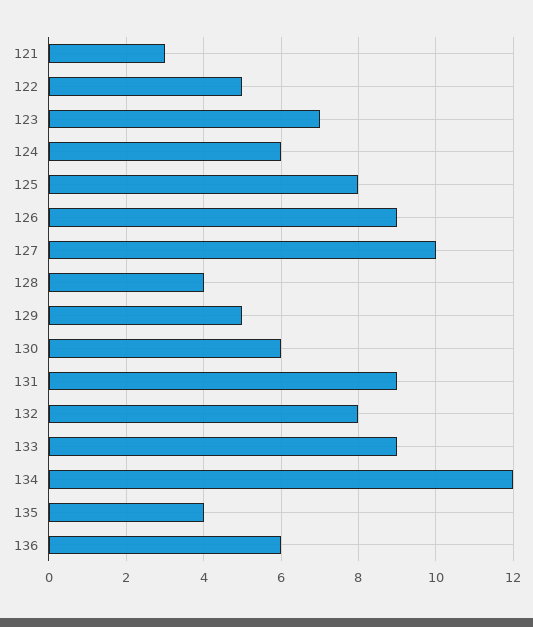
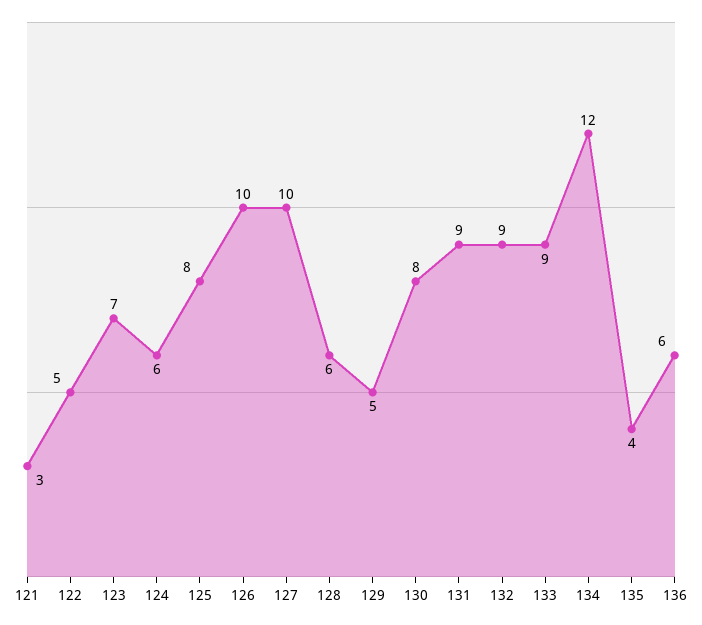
126: 9 -> 10
128: 4 -> 6
130: 6 -> 8
132: 8 -> 9

